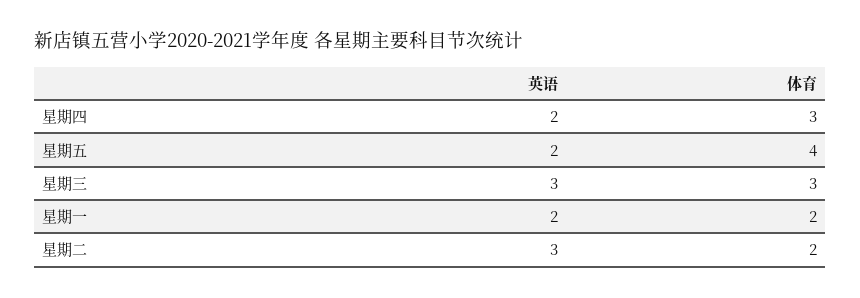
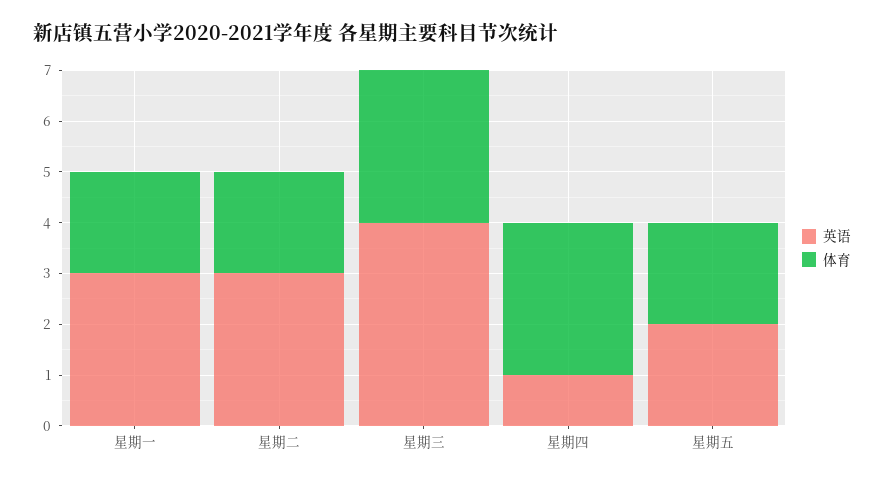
英语, 星期四: 2 -> 1
体育, 星期五: 4 -> 2
英语, 星期三: 3 -> 4
英语, 星期一: 2 -> 3

